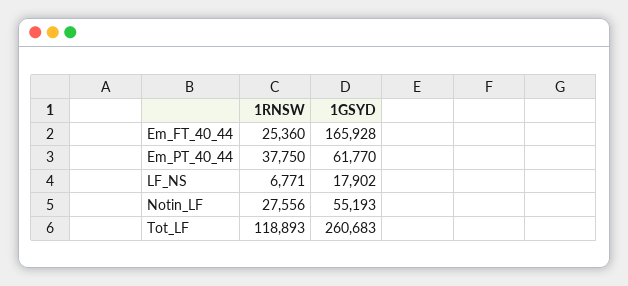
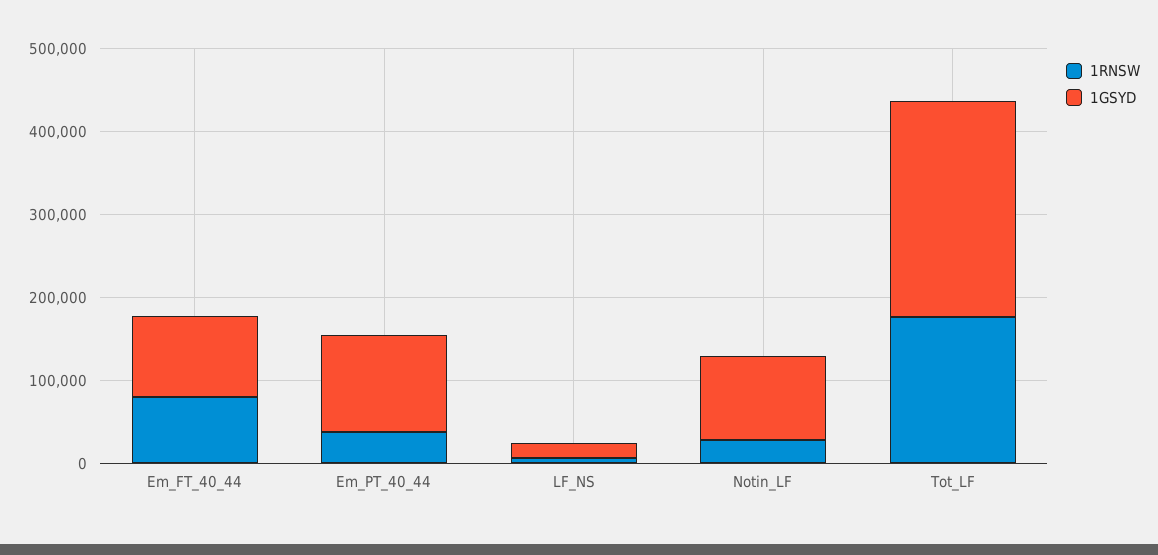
1RNSW, Em_FT_40_44: 25360 -> 80000
1GSYD, Em_FT_40_44: 165928 -> 100000
1GSYD, Em_PT_40_44: 61770 -> 120000
1GSYD, Notin_LF: 55193 -> 100000
1RNSW, Tot_LF: 118893 -> 180000

